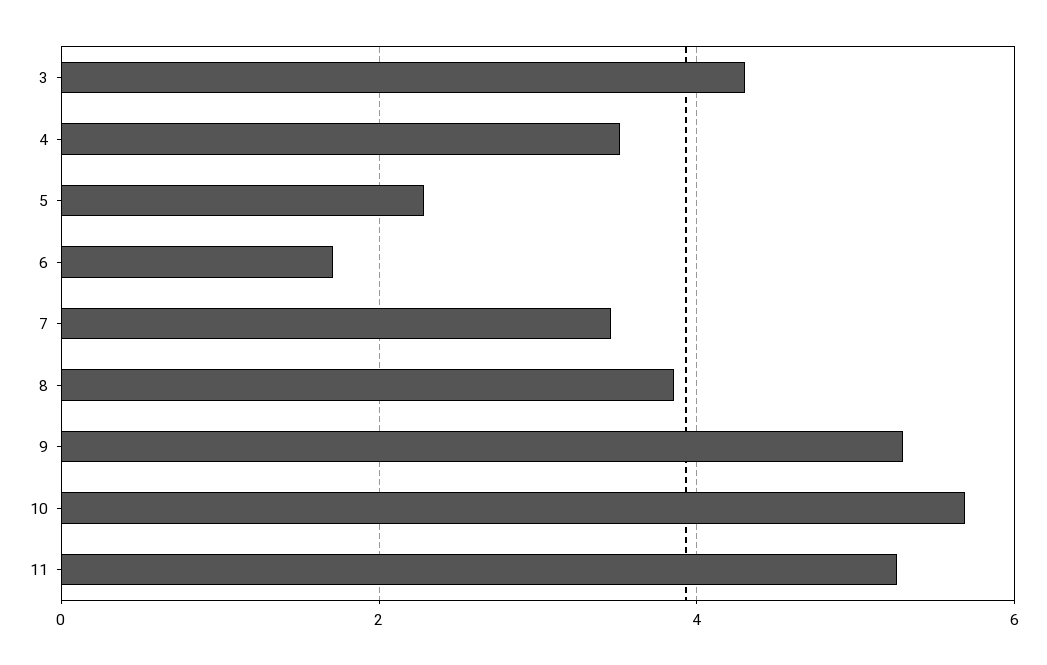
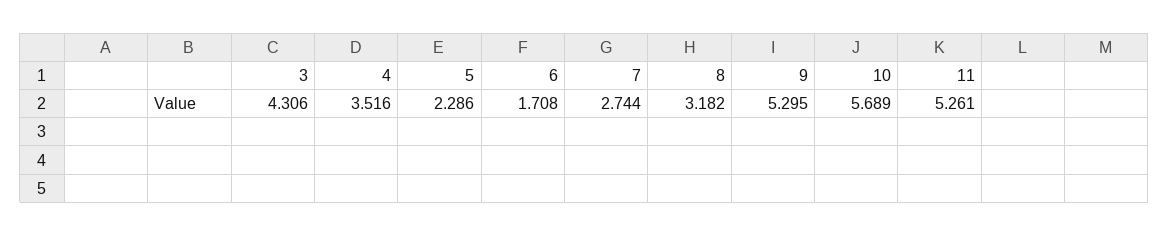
7: 3.4 -> 2.744
8: 3.8 -> 3.182

